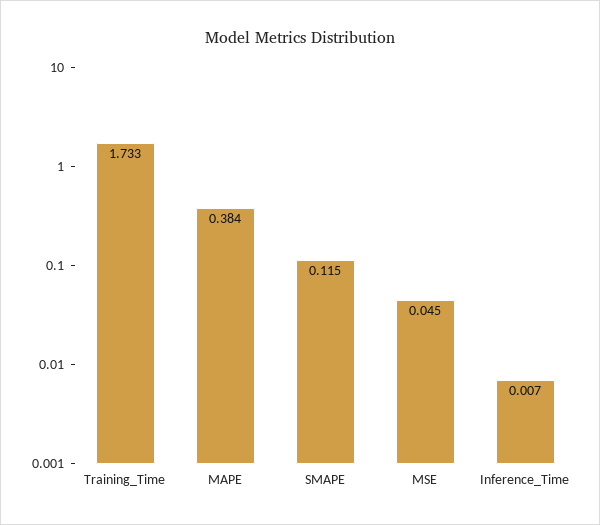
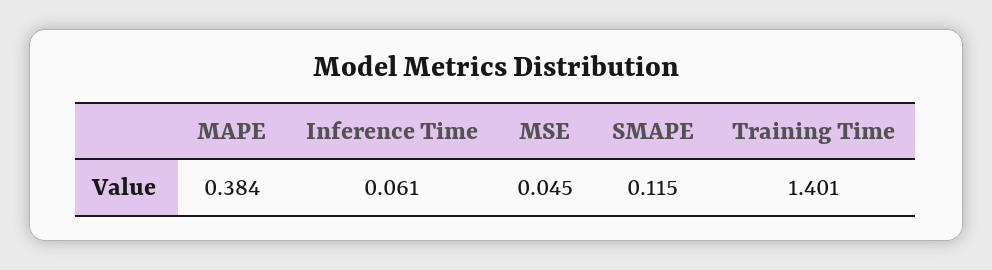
Training_Time: 1.733 -> 1.401
Inference_Time: 0.007 -> 0.061

